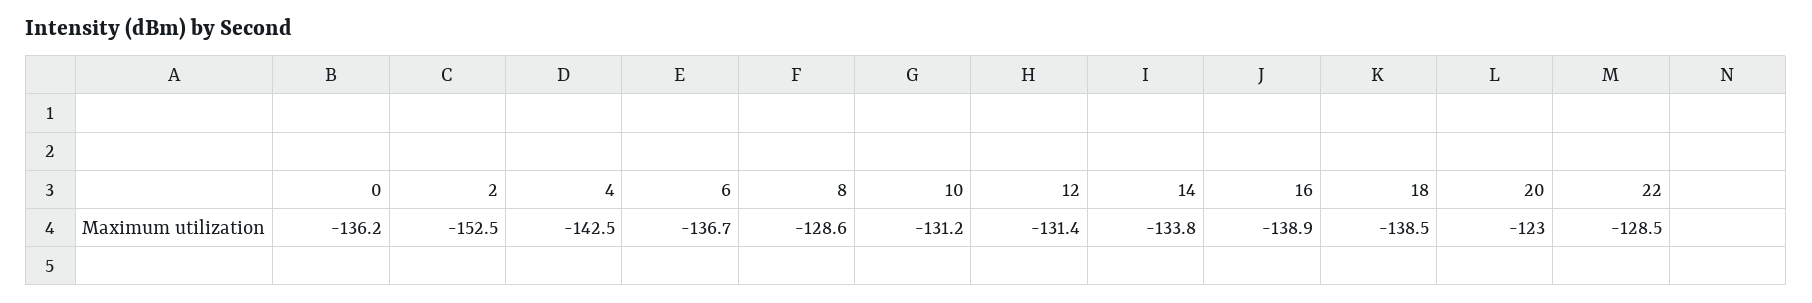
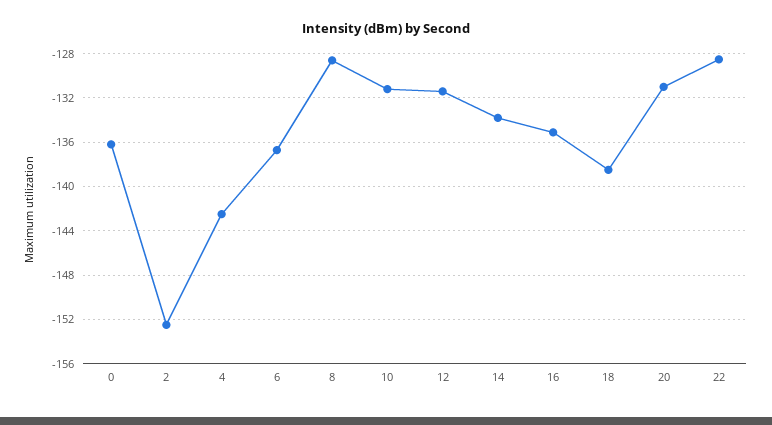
16: -138.9 -> -135
20: -123 -> -131

